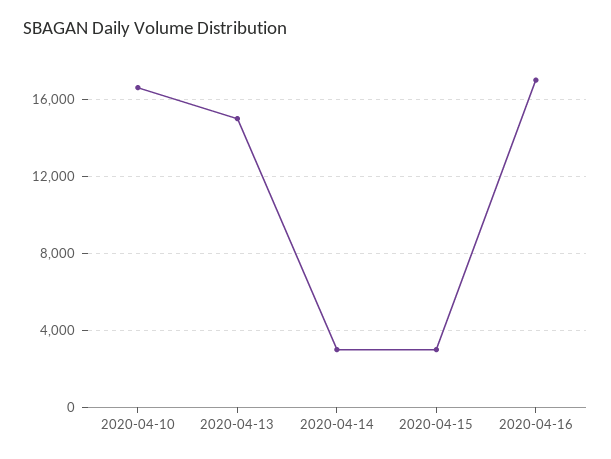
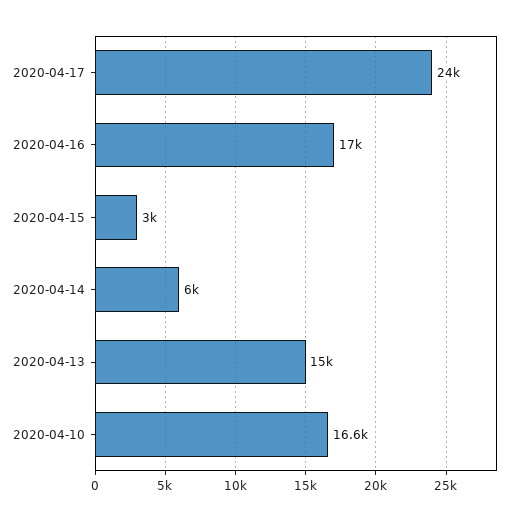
2020-04-14: 3000 -> 6000
2020-04-17: none -> 24000

